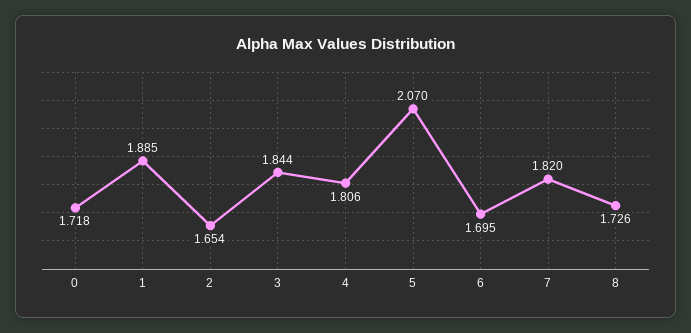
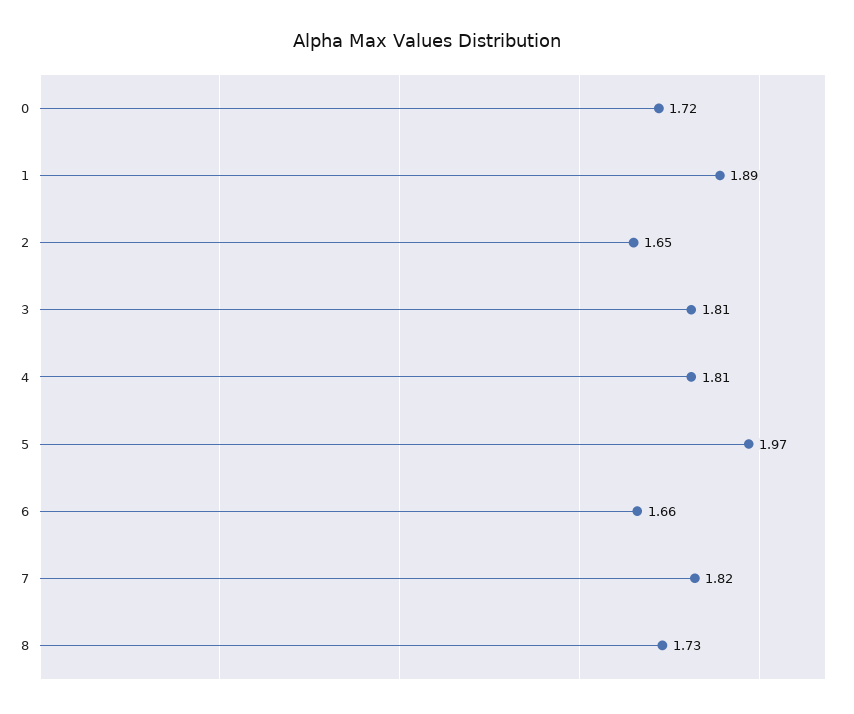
3: 1.844 -> 1.81
5: 2.07 -> 1.97
6: 1.695 -> 1.66

